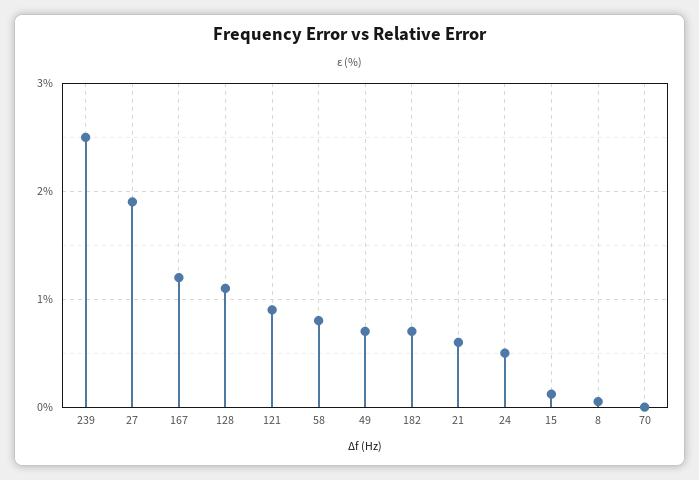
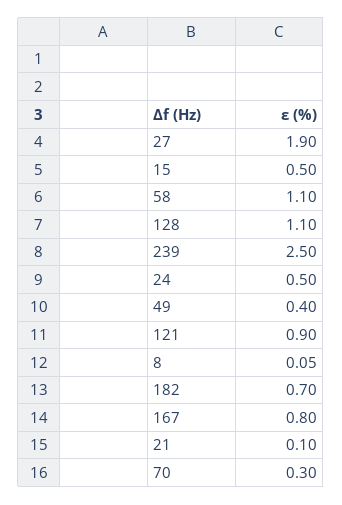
167: 1.2 -> 0.8
58: 0.8 -> 1.1
49: 0.7 -> 0.4
21: 0.6 -> 0.1
15: 0.1 -> 0.5
70: 0 -> 0.3

